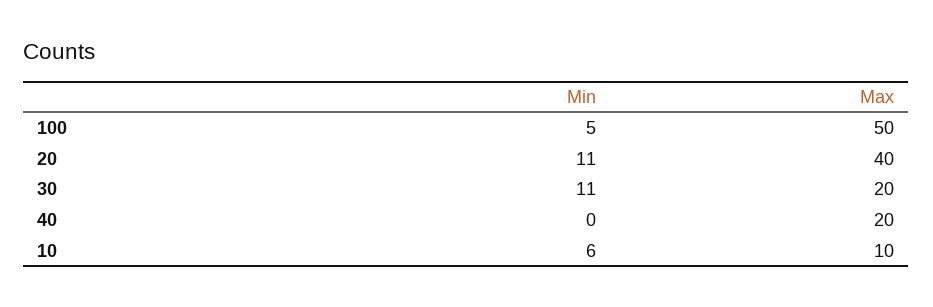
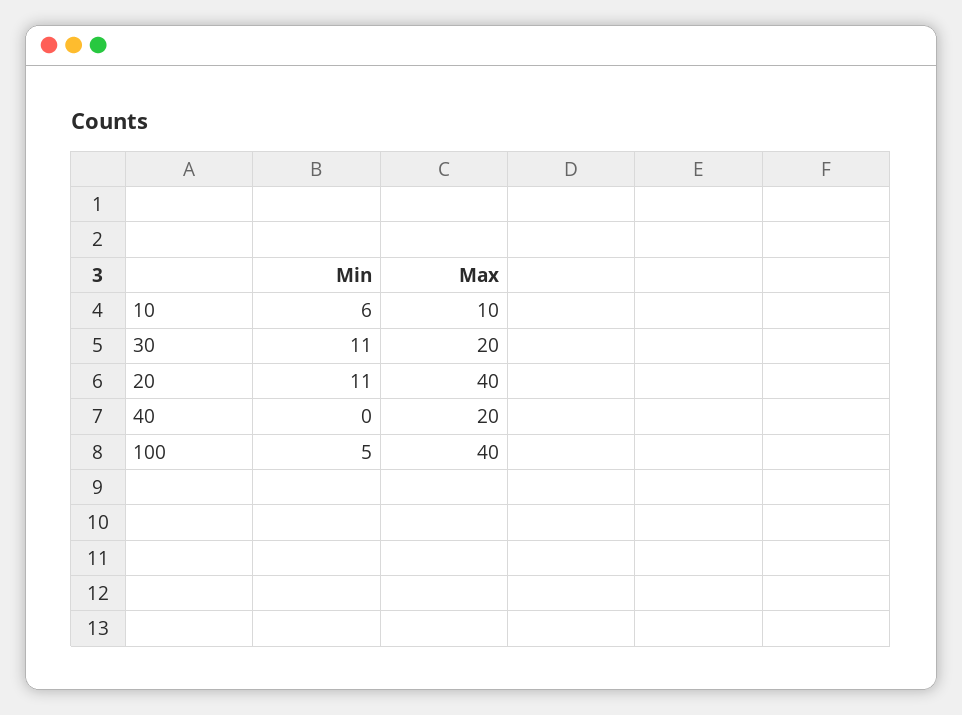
Max, 100: 50 -> 40

